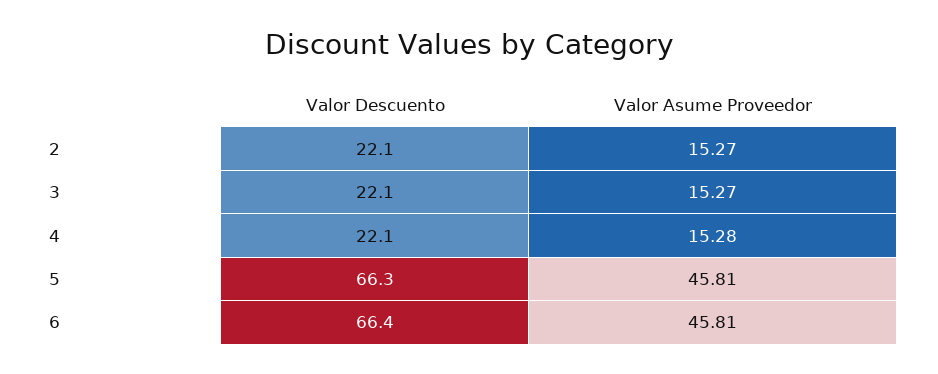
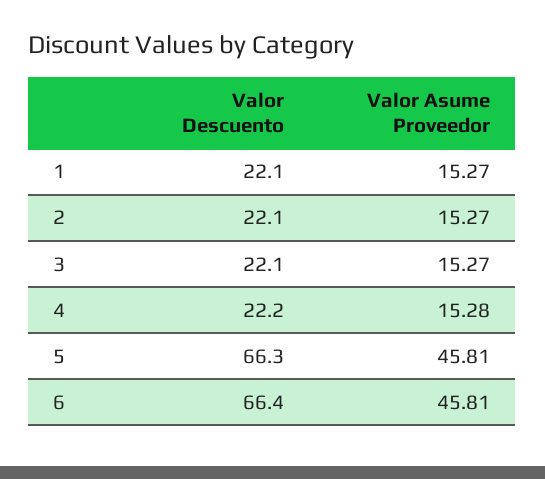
Valor Descuento, 4: 22.1 -> 22.2
Valor Descuento, 1: none -> 22.1
Valor Asume Proveedor, 1: none -> 15.27

